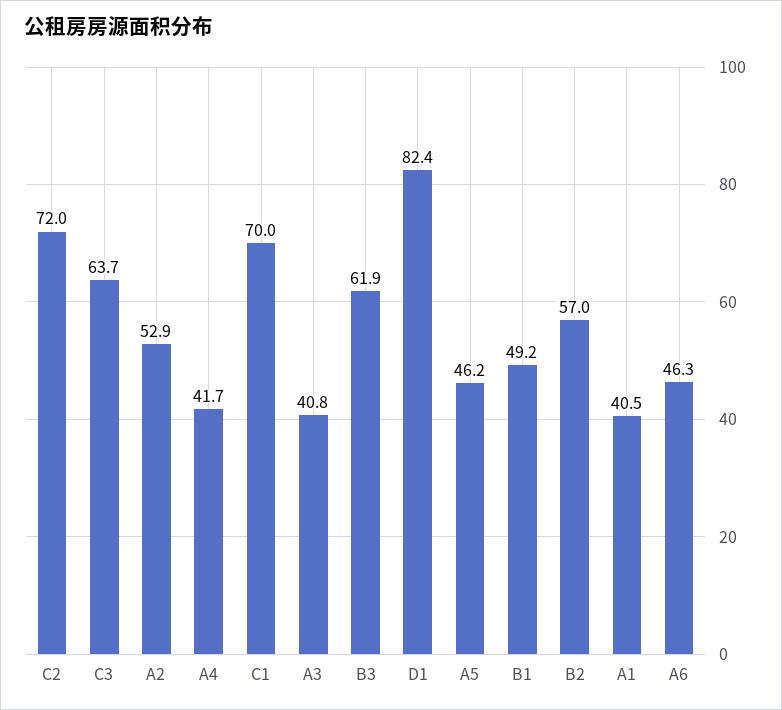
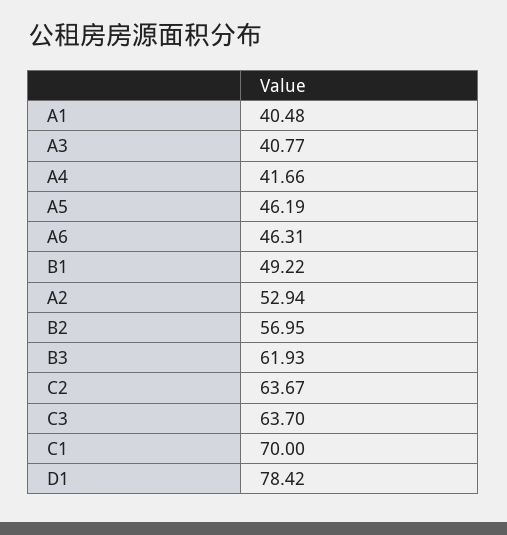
C2: 72 -> 63.67
D1: 82.4 -> 78.42

